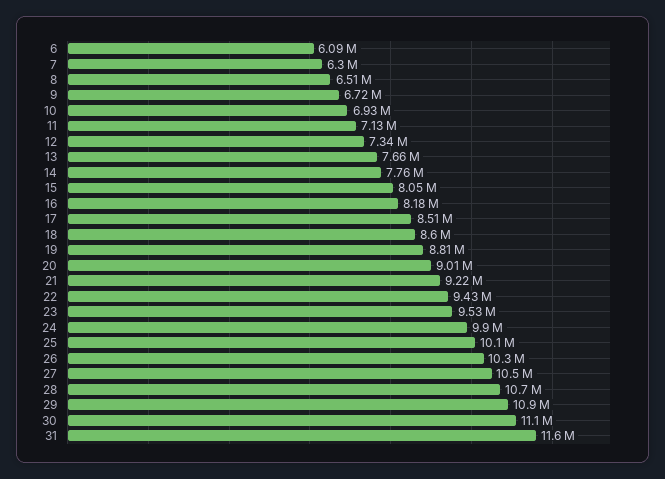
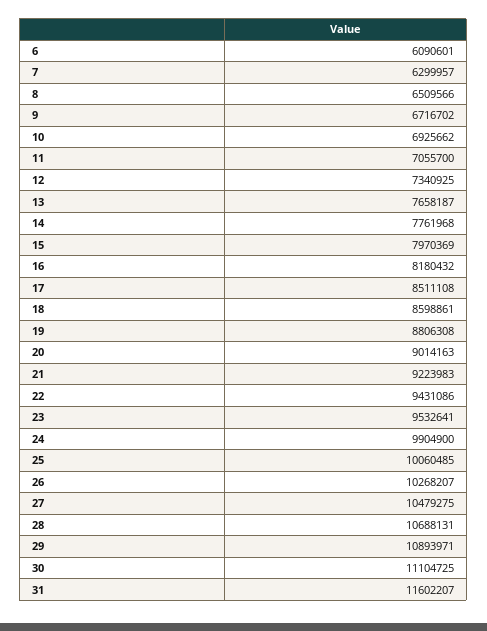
11: 7130000 -> 7055700
15: 8050000 -> 7970369

